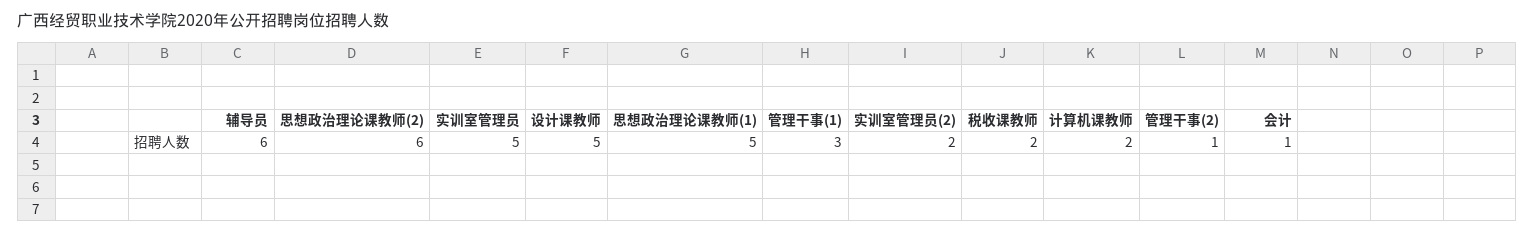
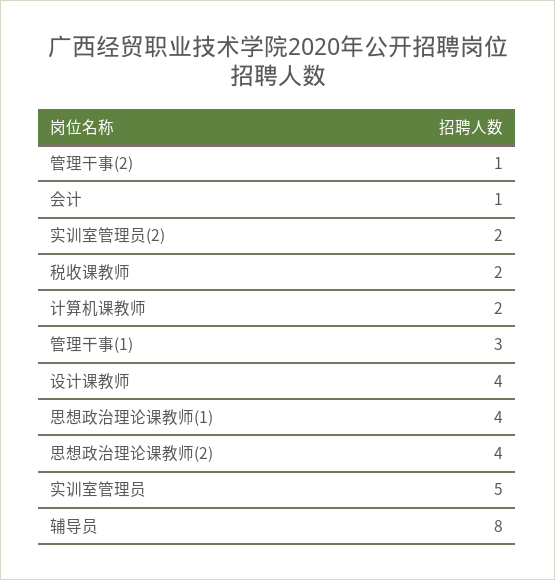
辅导员: 6 -> 8
思想政治理论课教师(2): 6 -> 4
设计课教师: 5 -> 4
思想政治理论课教师(1): 5 -> 4

